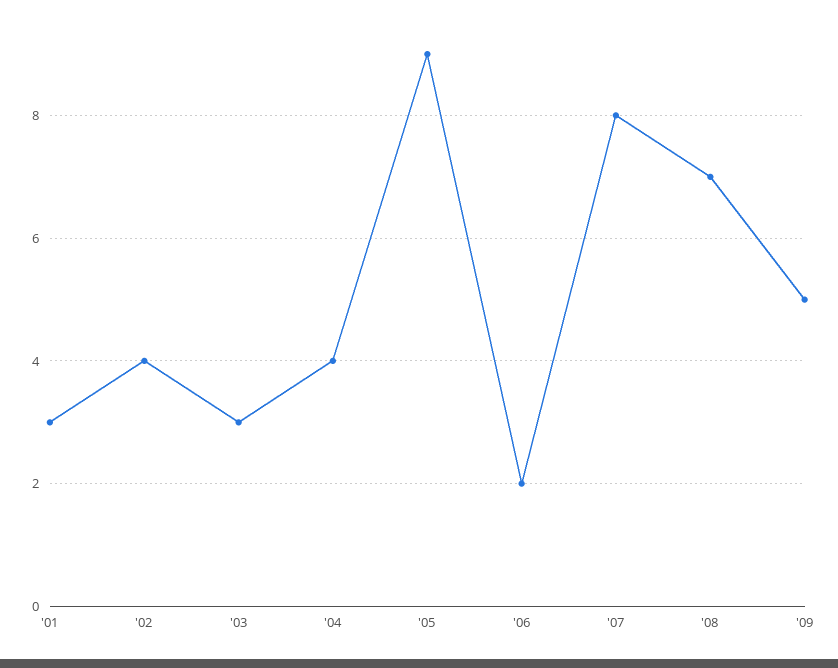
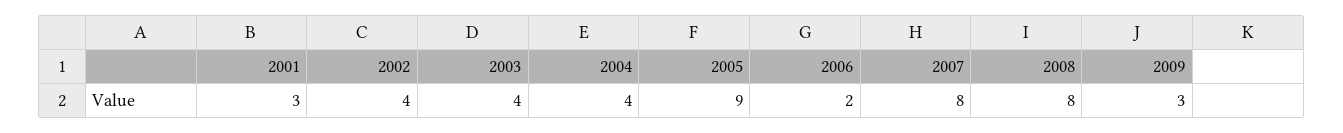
'03: 3 -> 4
'08: 7 -> 8
'09: 5 -> 3

